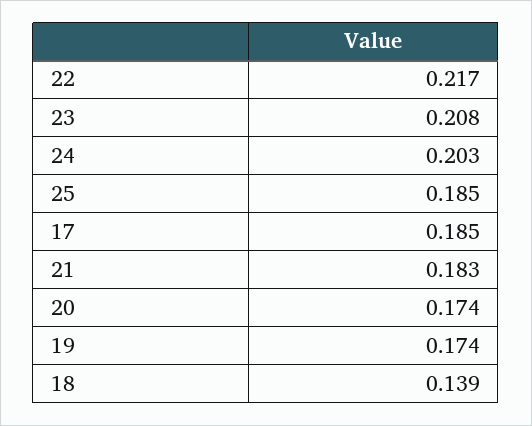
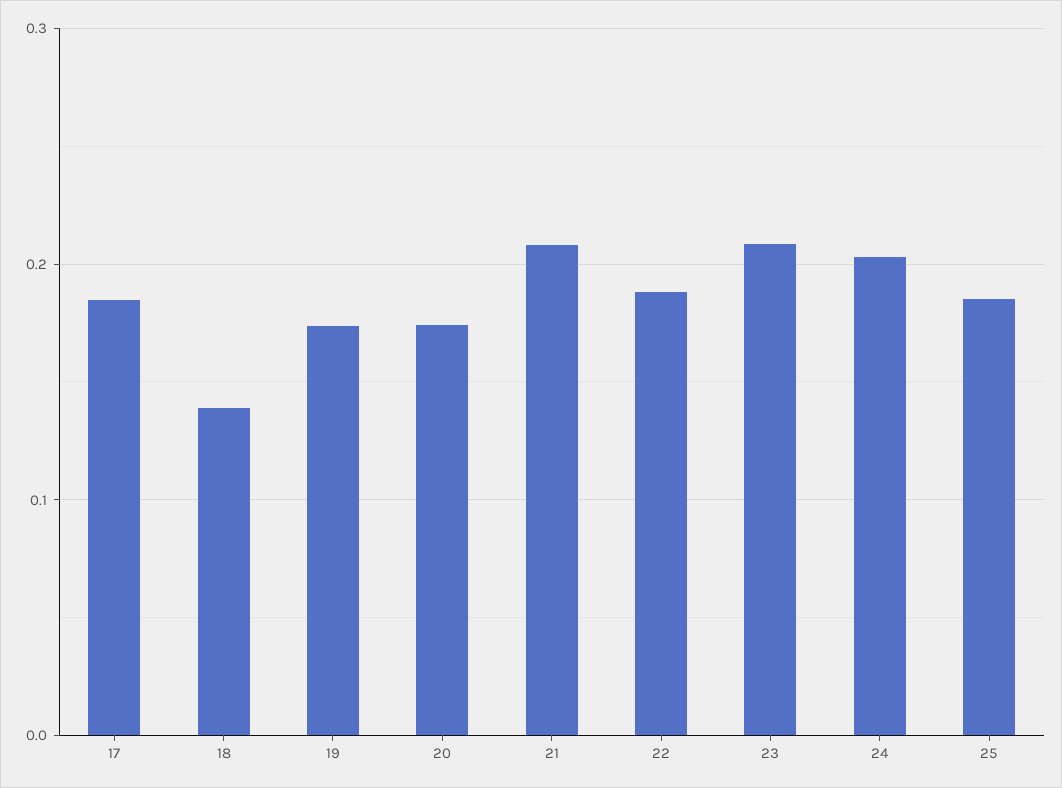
22: 0.217 -> 0.19
21: 0.183 -> 0.21

